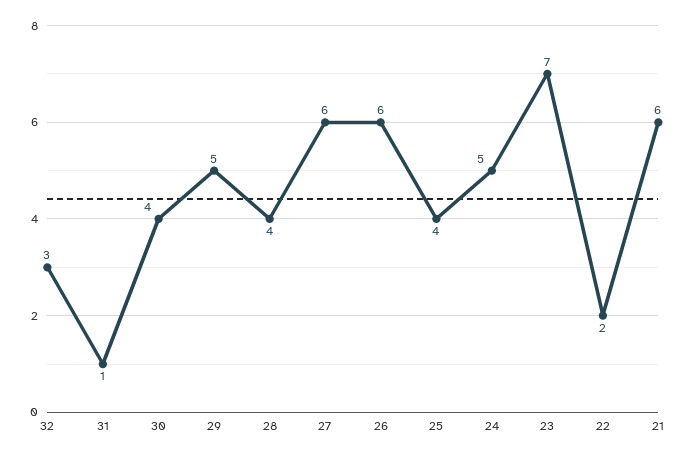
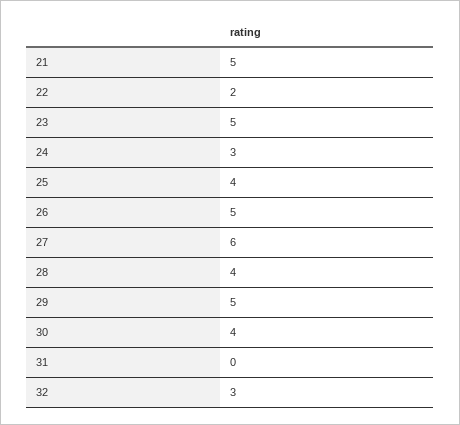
31: 1 -> 0
26: 6 -> 5
24: 5 -> 3
23: 7 -> 5
21: 6 -> 5

